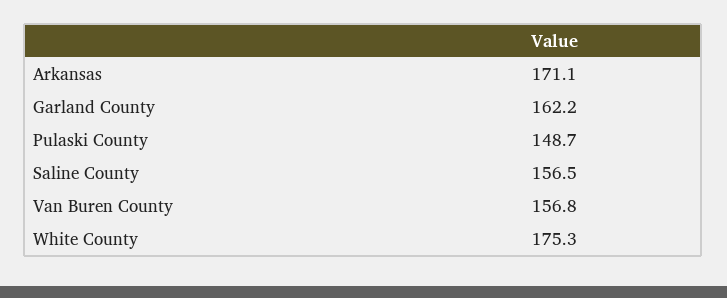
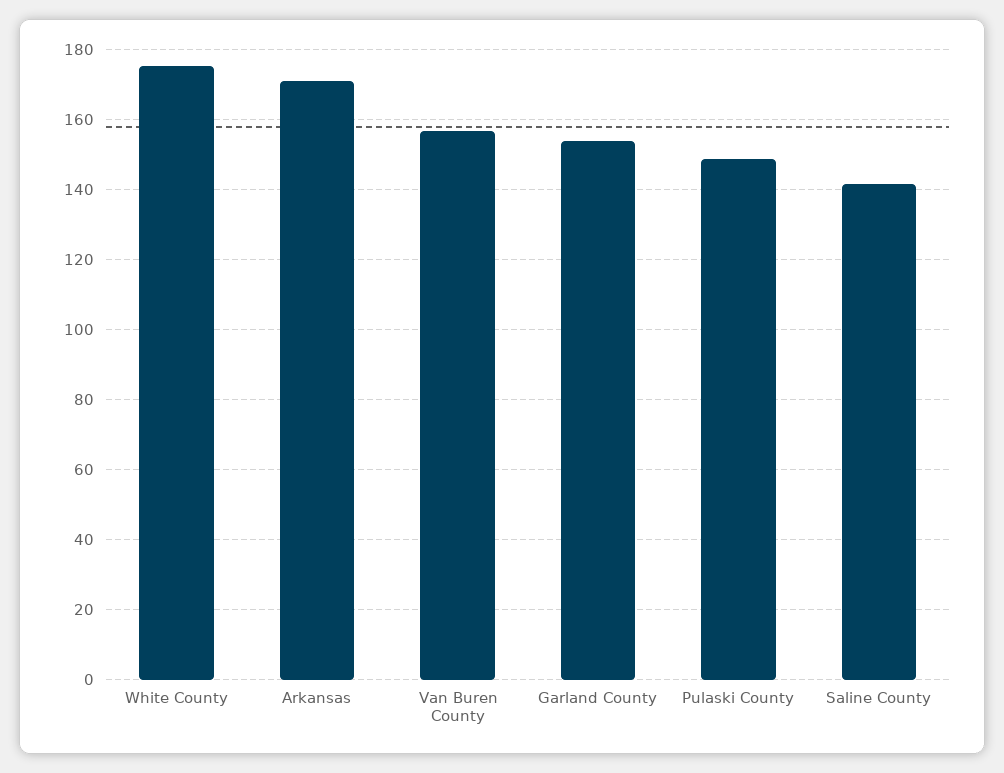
Garland County: 162.2 -> 154
Saline County: 156.5 -> 142

